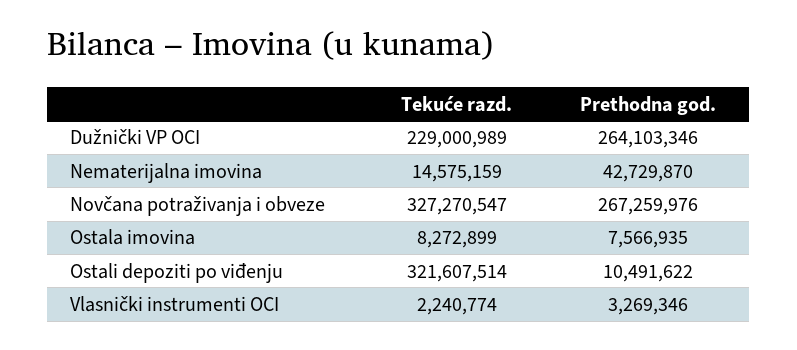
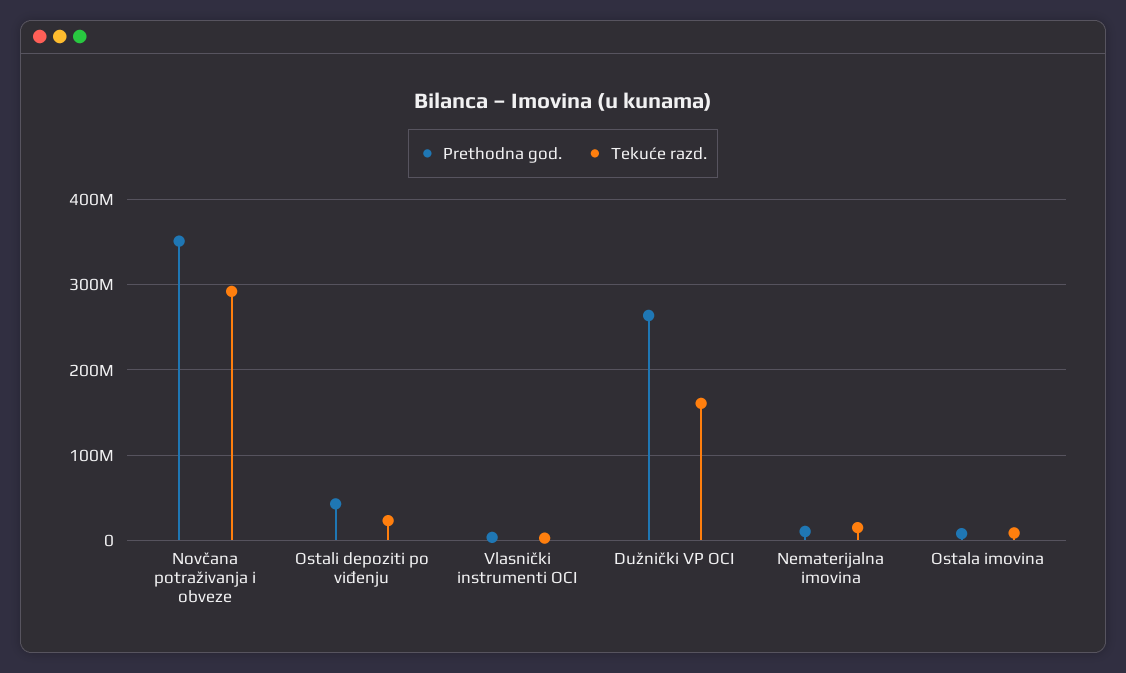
Tekuće razd., Dužnički VP OCI: 229000989 -> 160000000
Prethodna god., Nematerijalna imovina: 42729870 -> 10000000
Tekuće razd., Novčana potraživanja i obveze: 327270547 -> 290000000
Prethodna god., Novčana potraživanja i obveze: 267259976 -> 350000000
Tekuće razd., Ostali depoziti po viđenju: 321607514 -> 20000000
Prethodna god., Ostali depoziti po viđenju: 10491622 -> 40000000

